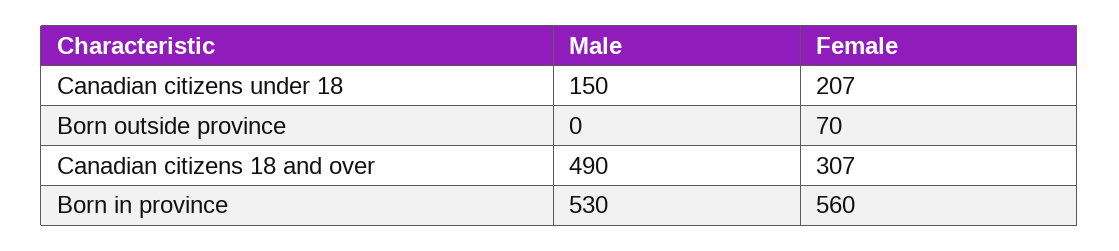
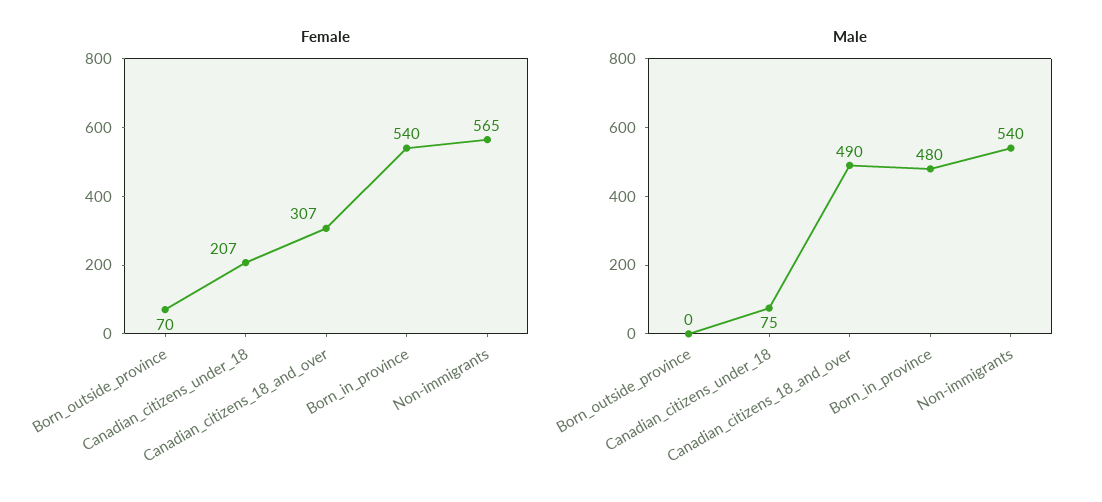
Male, Canadian citizens under 18: 150 -> 75
Male, Born in province: 530 -> 480
Female, Born in province: 560 -> 540
Female, Non-immigrants: none -> 565
Male, Non-immigrants: none -> 540

